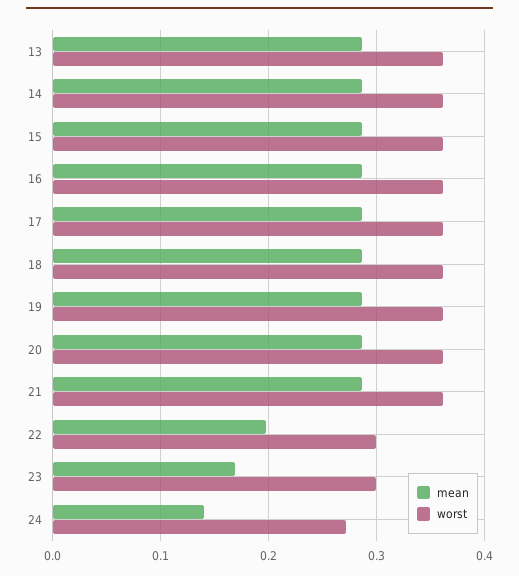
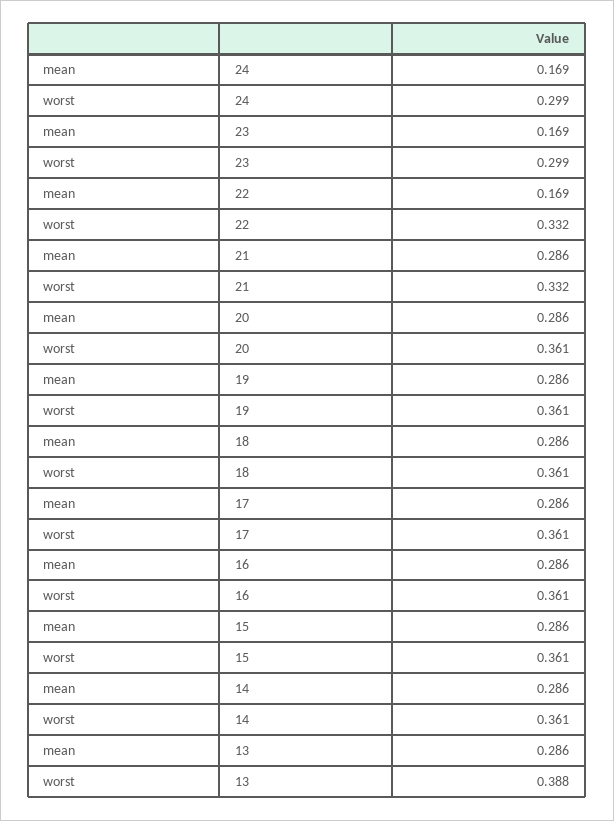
worst, 13: 0.36 -> 0.388
worst, 21: 0.36 -> 0.332
mean, 22: 0.2 -> 0.169
worst, 22: 0.3 -> 0.332
mean, 24: 0.14 -> 0.169
worst, 24: 0.27 -> 0.299

